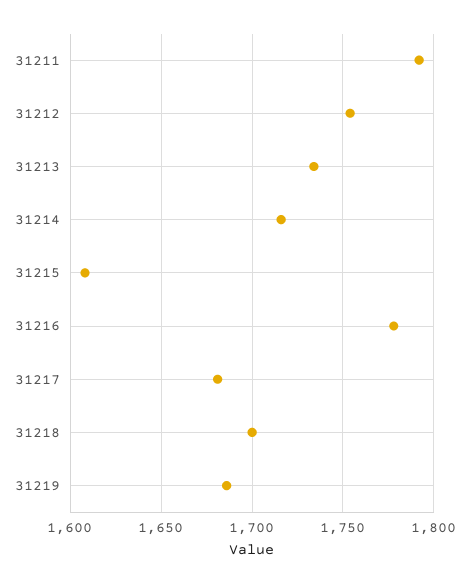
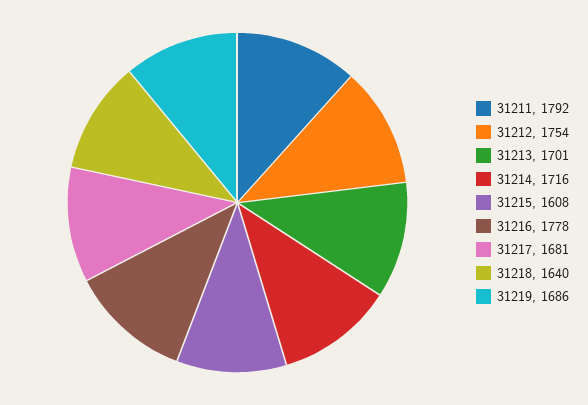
31213: 1735 -> 1701
31218: 1700 -> 1640

